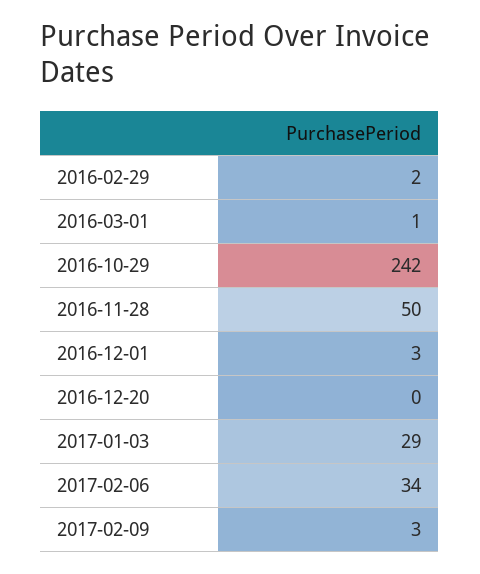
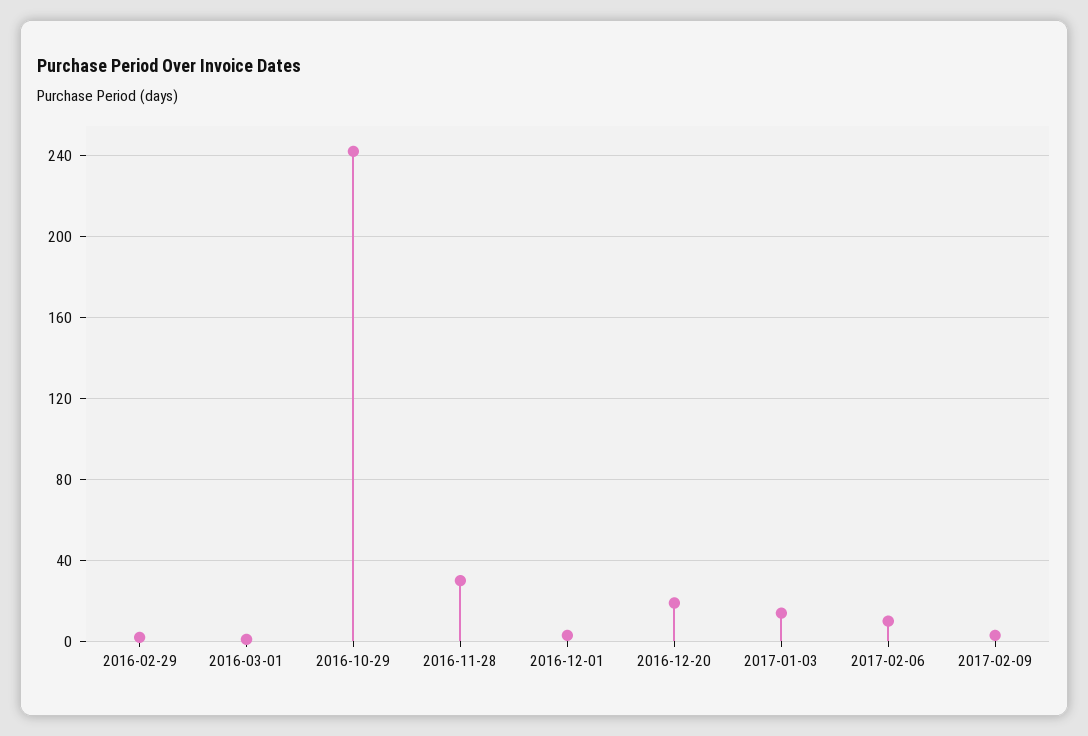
2016-11-28: 50 -> 30
2016-12-20: 0 -> 20
2017-01-03: 29 -> 15
2017-02-06: 34 -> 10

